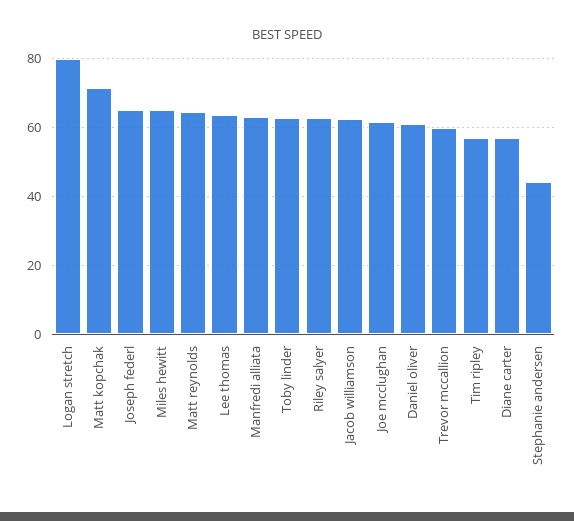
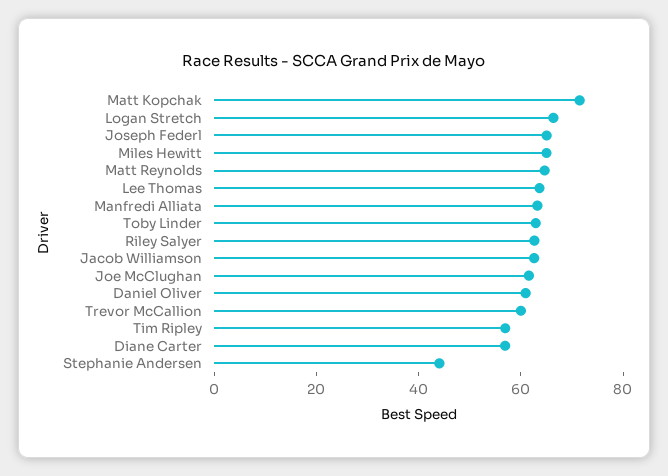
Logan stretch: 80 -> 65

